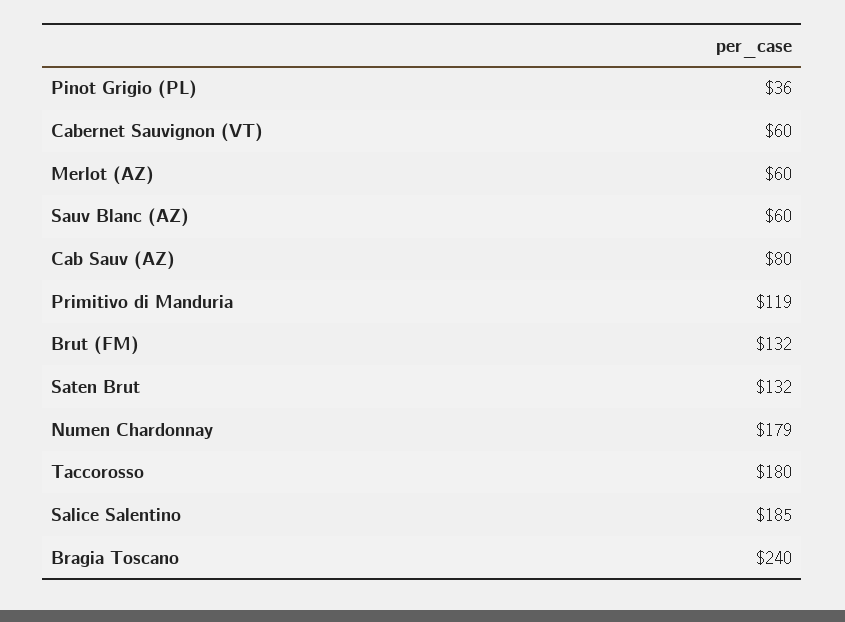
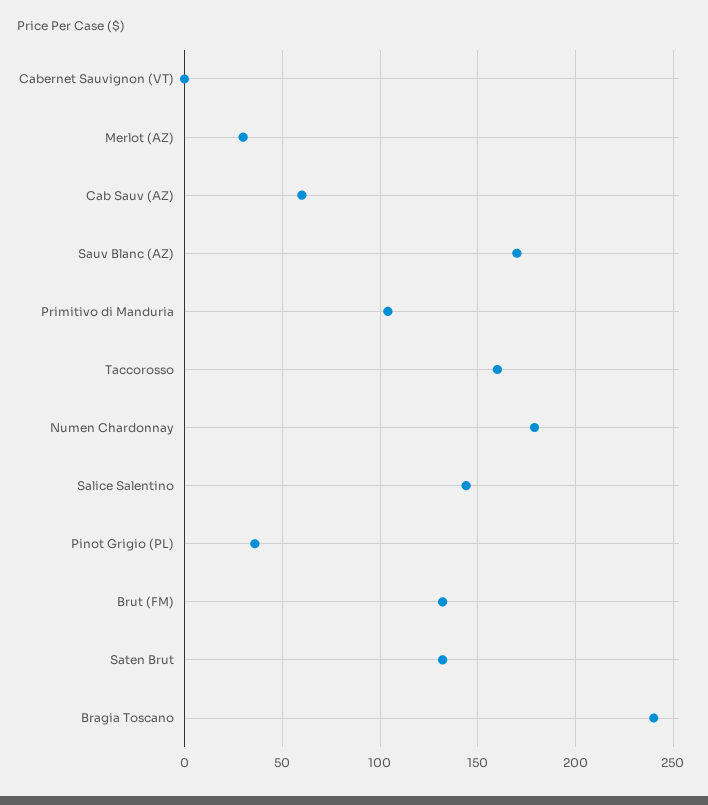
Cabernet Sauvignon (VT): 60 -> 0
Merlot (AZ): 60 -> 30
Sauv Blanc (AZ): 60 -> 170
Cab Sauv (AZ): 80 -> 60
Primitivo di Manduria: 119 -> 105
Taccorosso: 180 -> 160
Salice Salentino: 185 -> 145

